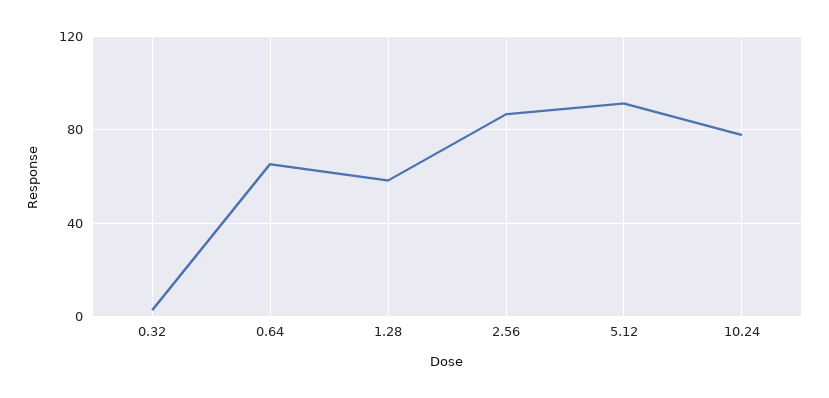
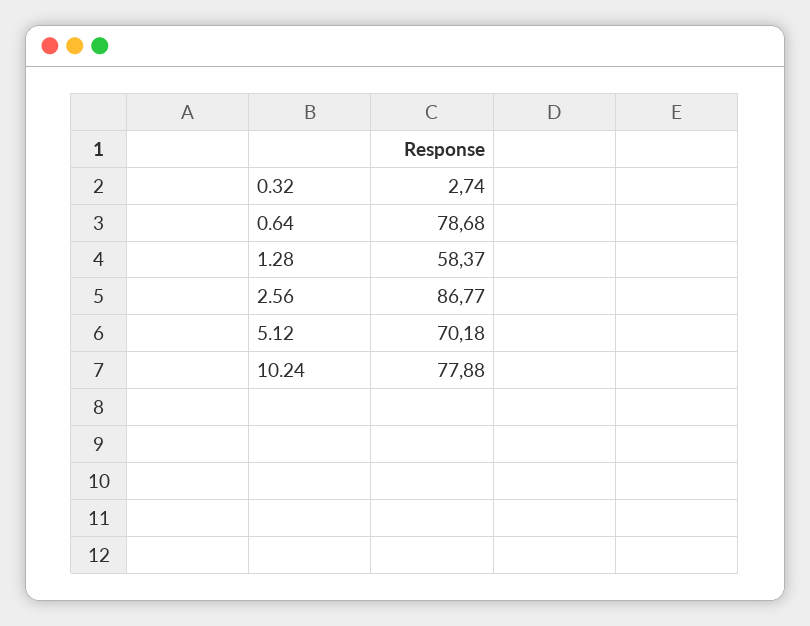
0.64: 65 -> 78.68
5.12: 90 -> 70.18

